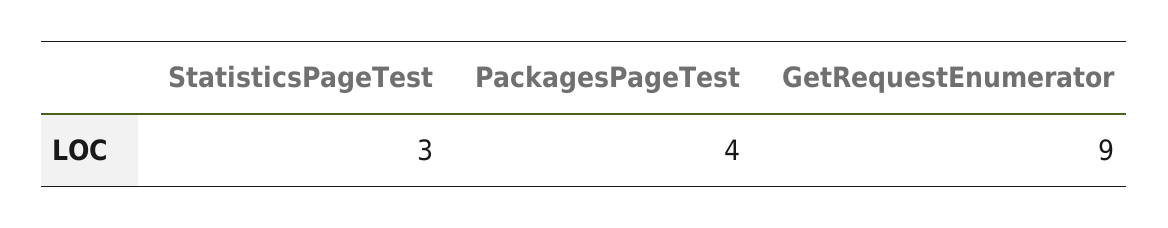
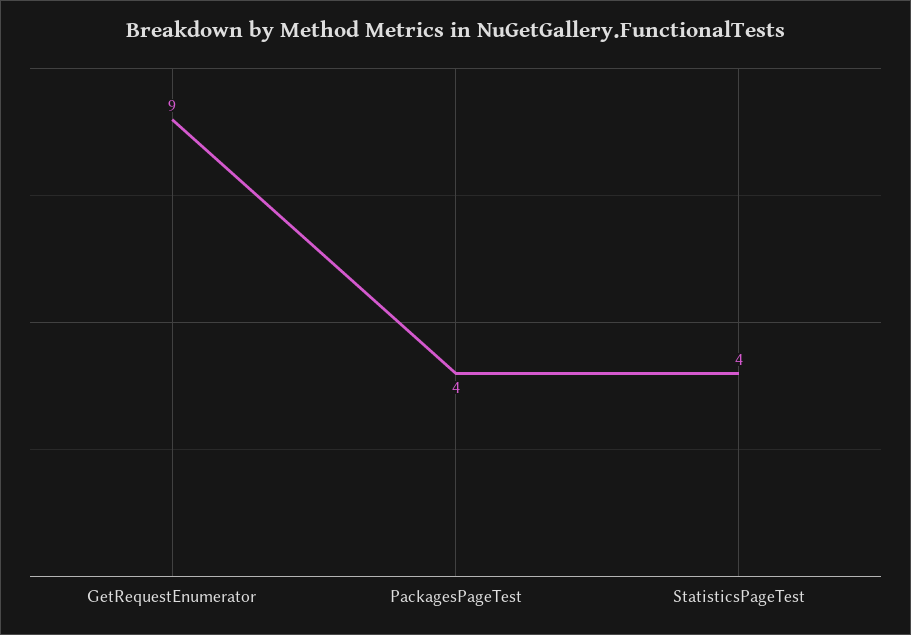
StatisticsPageTest: 3 -> 4

